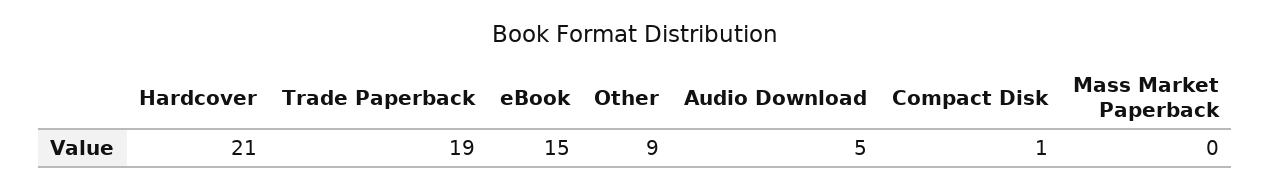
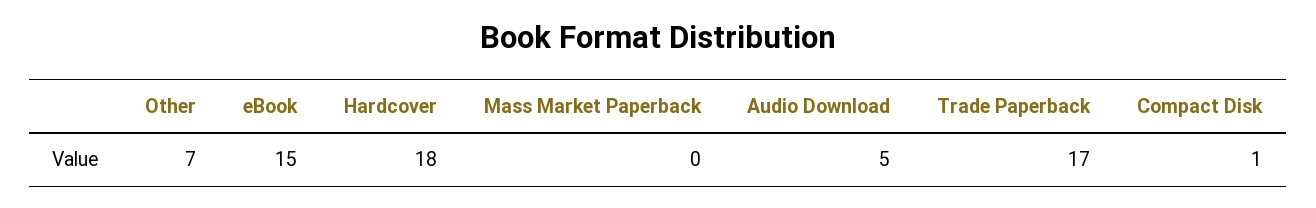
Hardcover: 21 -> 18
Trade Paperback: 19 -> 17
Other: 9 -> 7

